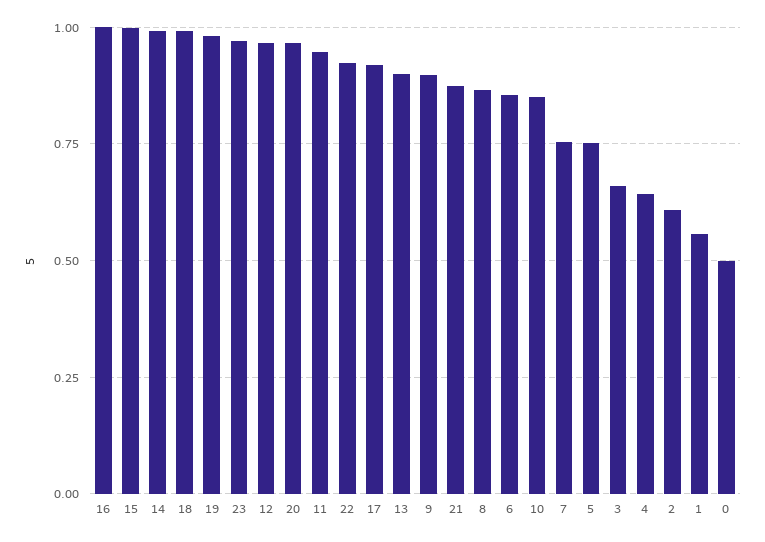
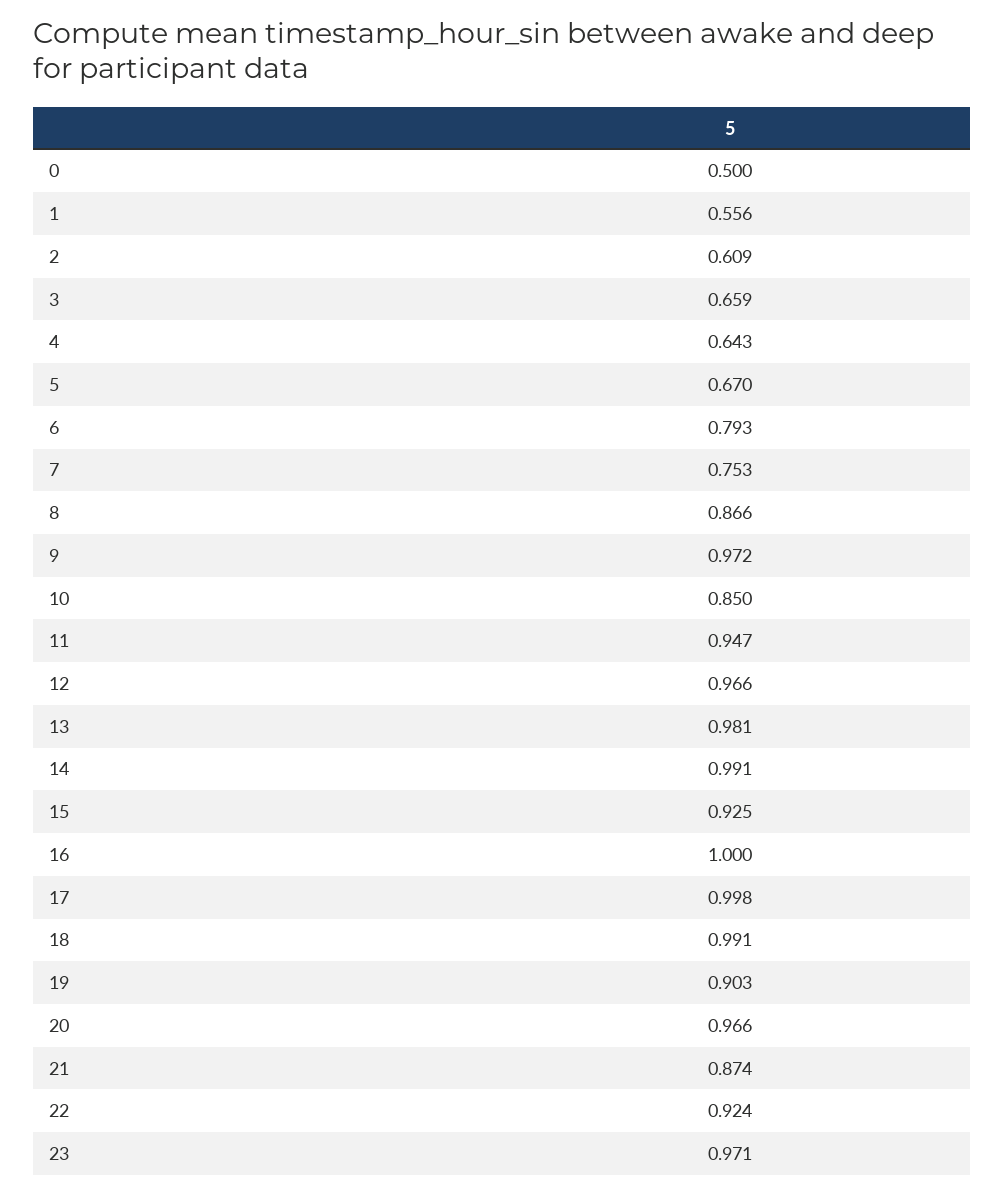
15: 1 -> 0.925
19: 0.975 -> 0.903
17: 0.925 -> 0.998
13: 0.9 -> 0.981
9: 0.9 -> 0.972
6: 0.85 -> 0.793
5: 0.75 -> 0.67

